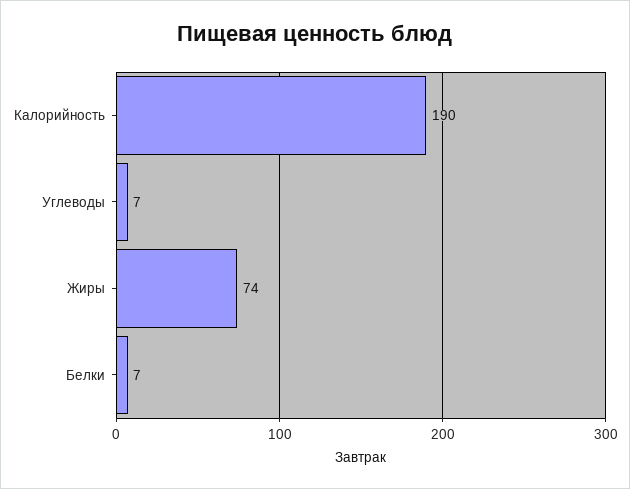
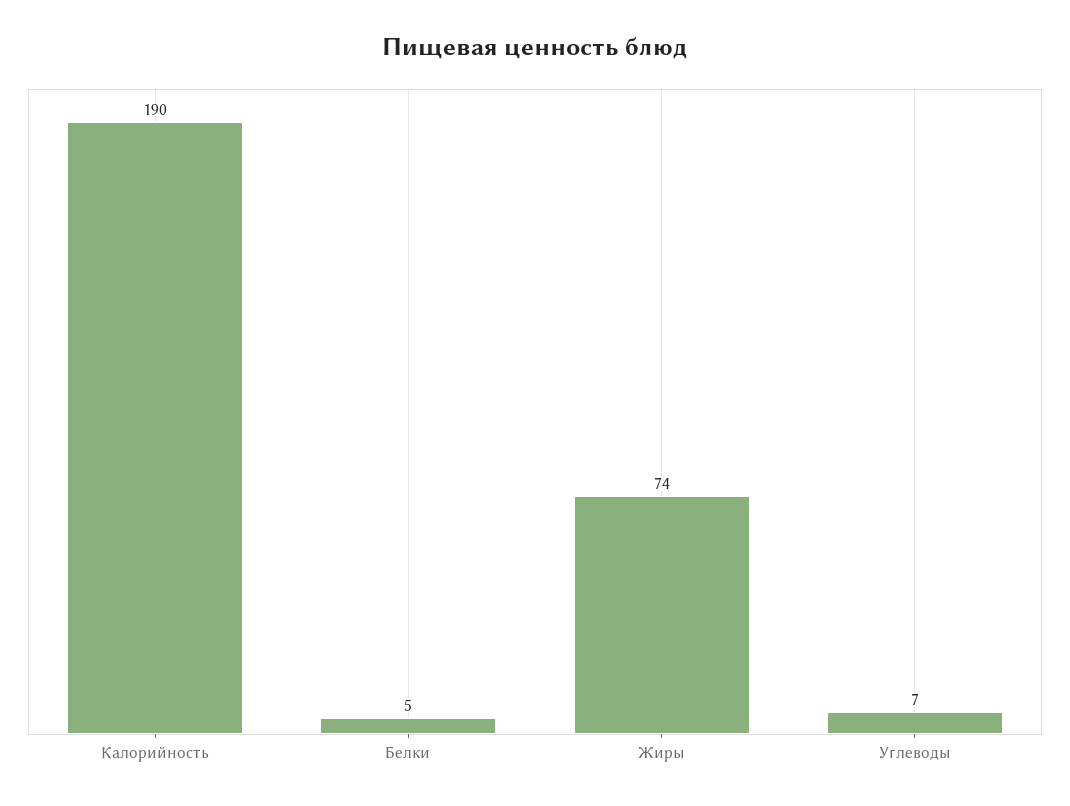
Белки: 7 -> 5

